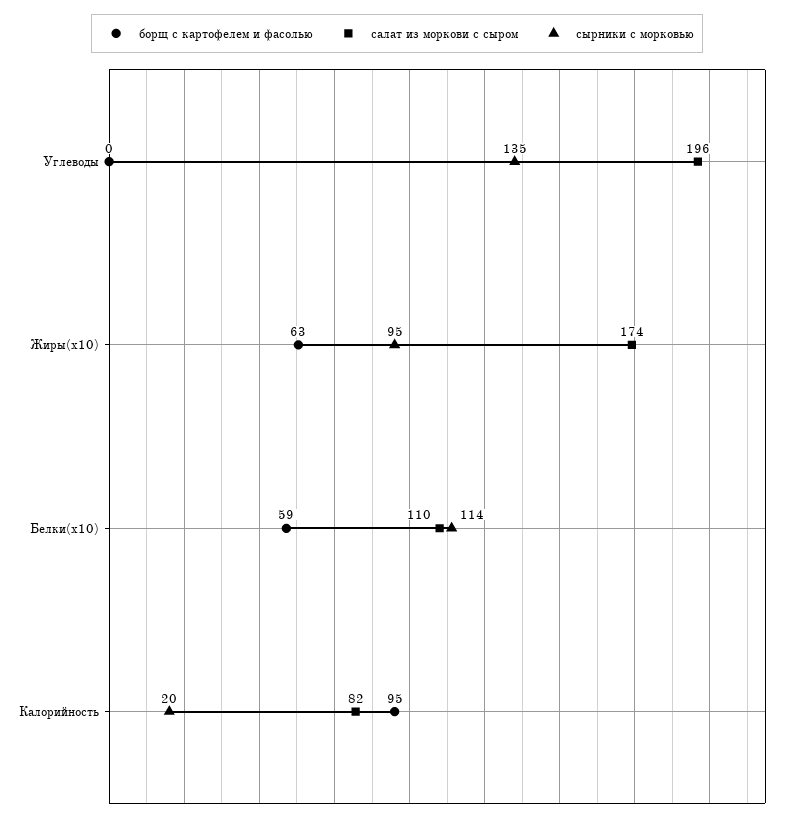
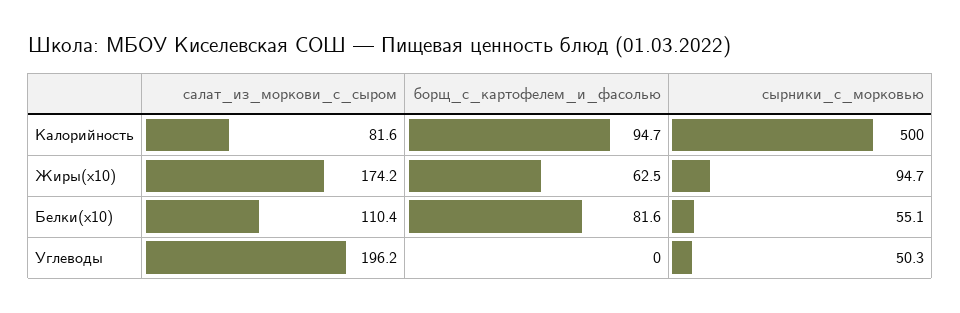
сырники с морковью, Углеводы: 135 -> 50.3
борщ с картофелем и фасолью, Белки(x10): 59 -> 81.6
сырники с морковью, Белки(x10): 114 -> 55.1
сырники с морковью, Калорийность: 20 -> 500

